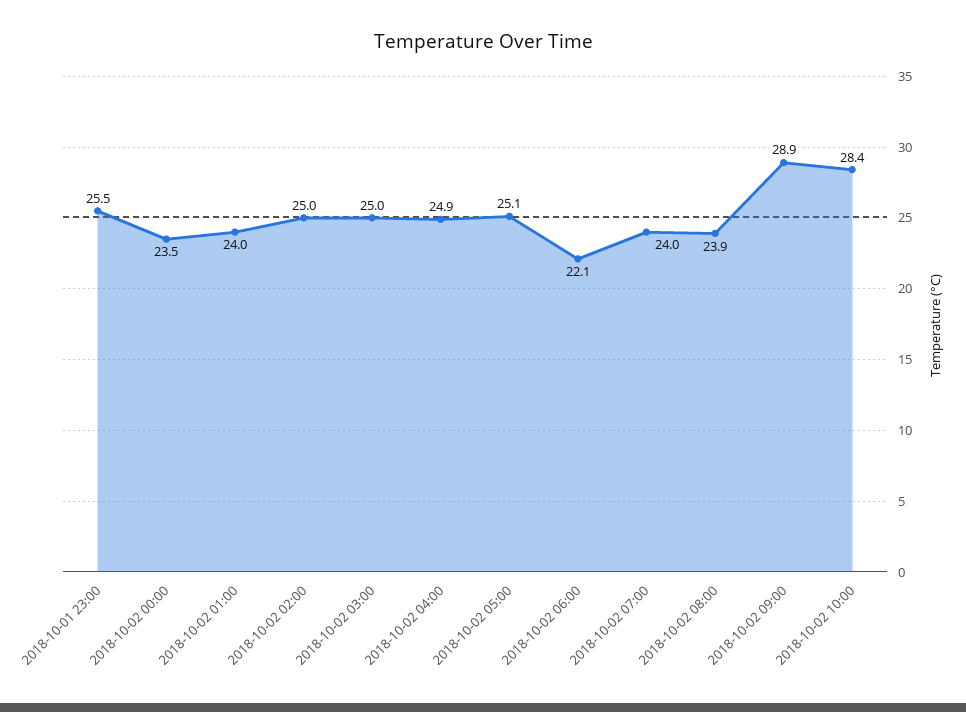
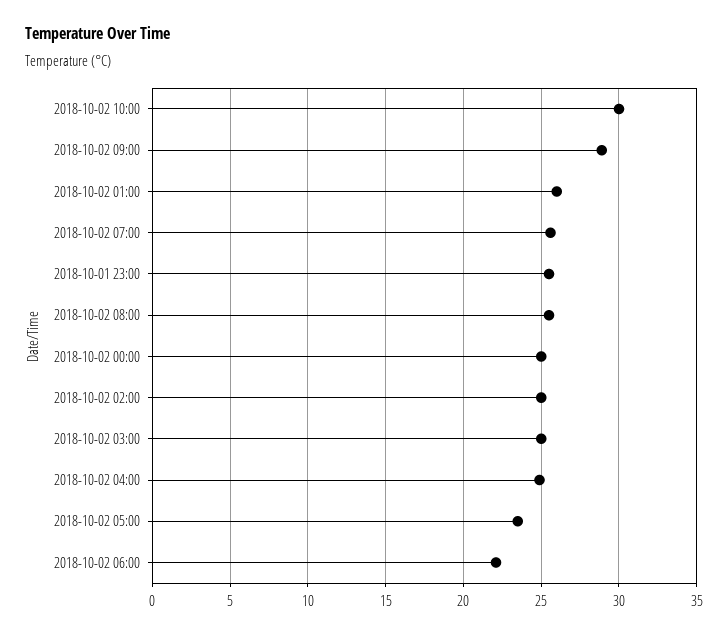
2018-10-02 00:00: 23.5 -> 25
2018-10-02 01:00: 24 -> 26
2018-10-02 05:00: 25.1 -> 23.5
2018-10-02 07:00: 24 -> 25.5
2018-10-02 08:00: 23.9 -> 25.5
2018-10-02 10:00: 28.4 -> 30

